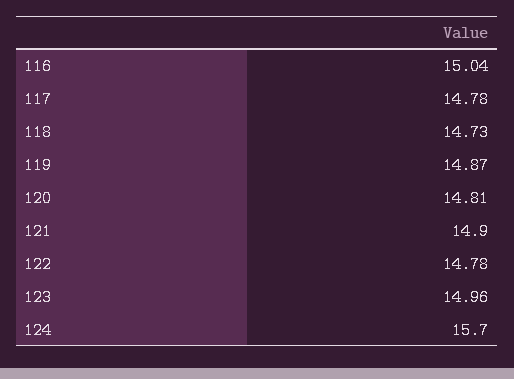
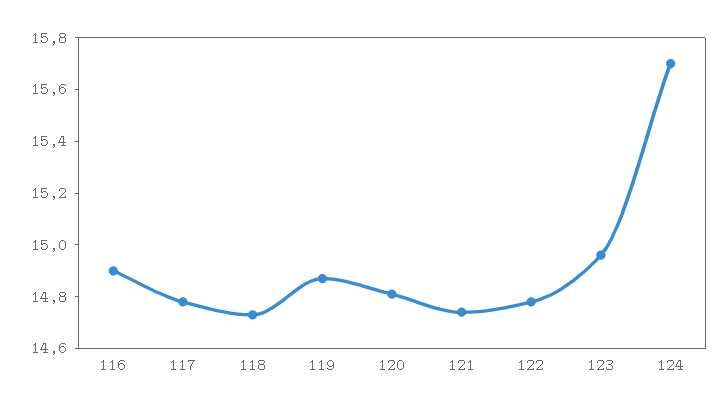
116: 15.04 -> 14.9
121: 14.9 -> 14.75

